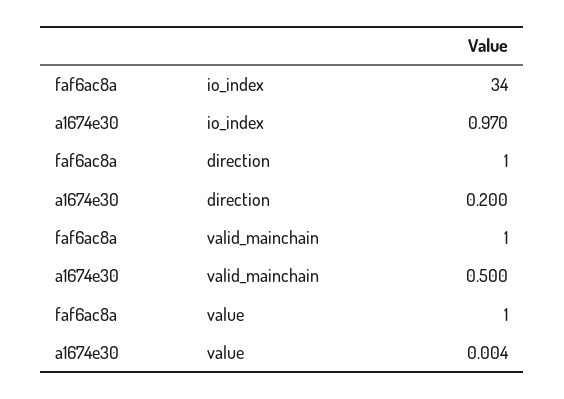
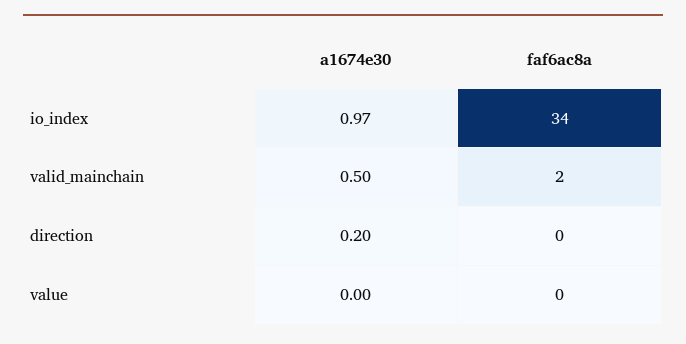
faf6ac8a, direction: 1 -> 0
faf6ac8a, valid_mainchain: 1 -> 2
faf6ac8a, value: 1 -> 0

